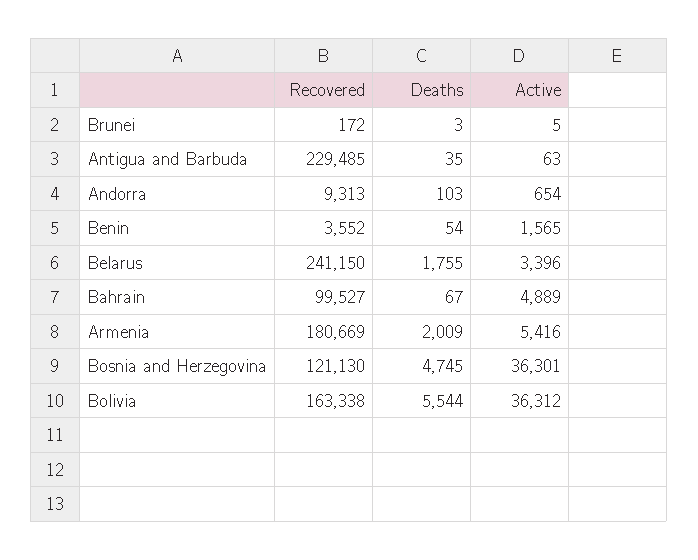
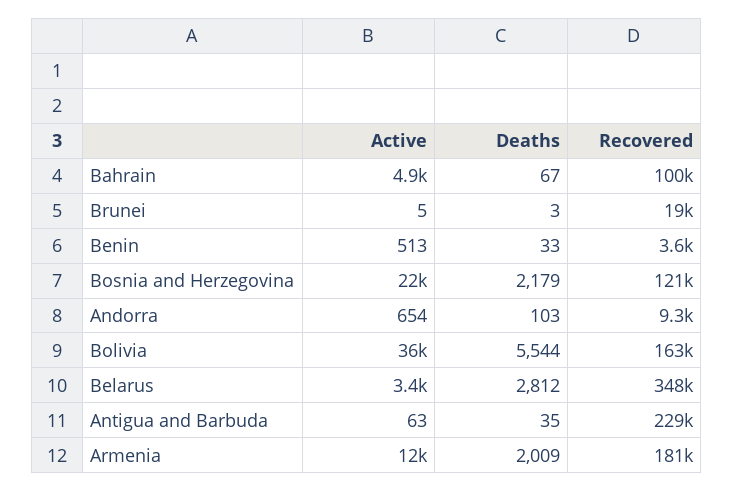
Recovered, Brunei: 172 -> 19000
Deaths, Benin: 54 -> 33
Active, Benin: 1565 -> 513
Recovered, Belarus: 241150 -> 348000
Deaths, Belarus: 1755 -> 2812
Active, Armenia: 5416 -> 12000
Deaths, Bosnia and Herzegovina: 4745 -> 2179
Active, Bosnia and Herzegovina: 36301 -> 22000

